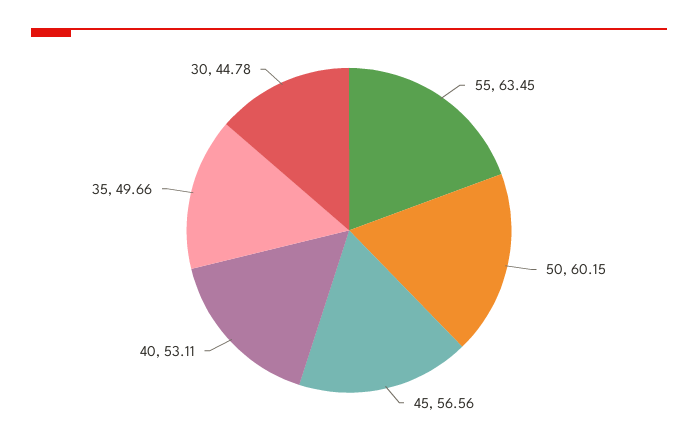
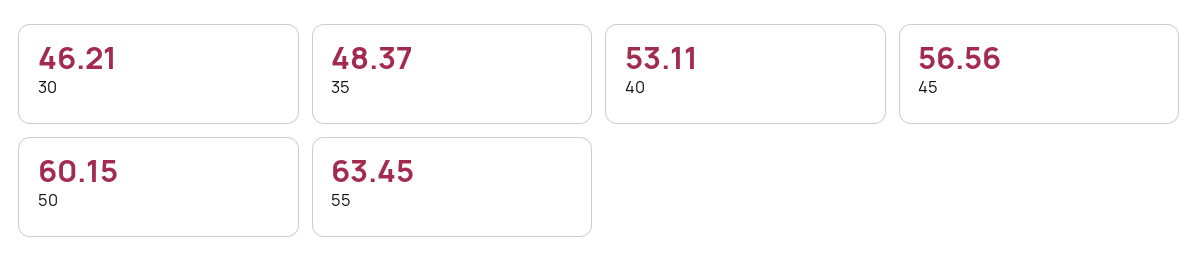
35: 49.66 -> 48.37
30: 44.78 -> 46.21

